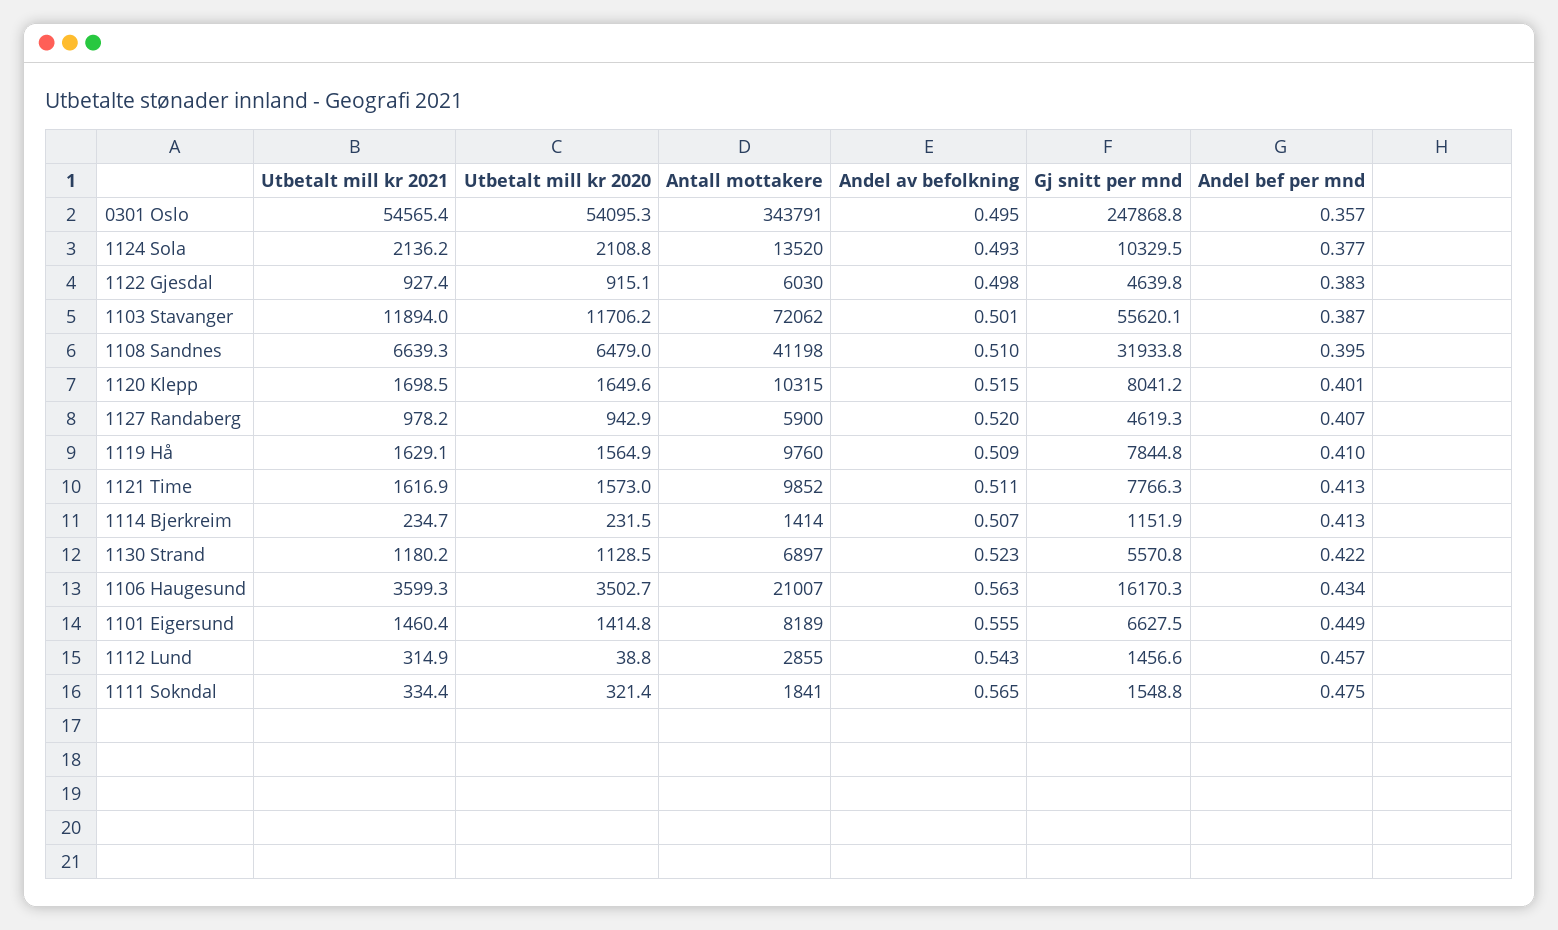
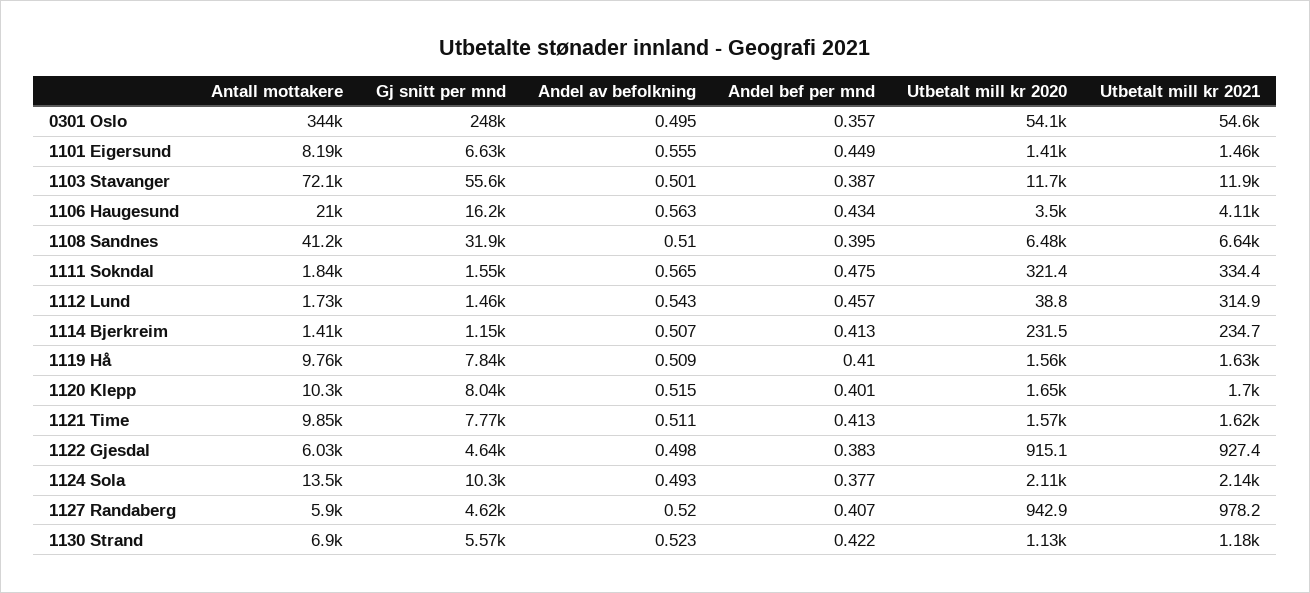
Utbetalt mill kr 2021, 1106 Haugesund: 3599.3 -> 4110
Antall mottakere, 1112 Lund: 2855 -> 1730

